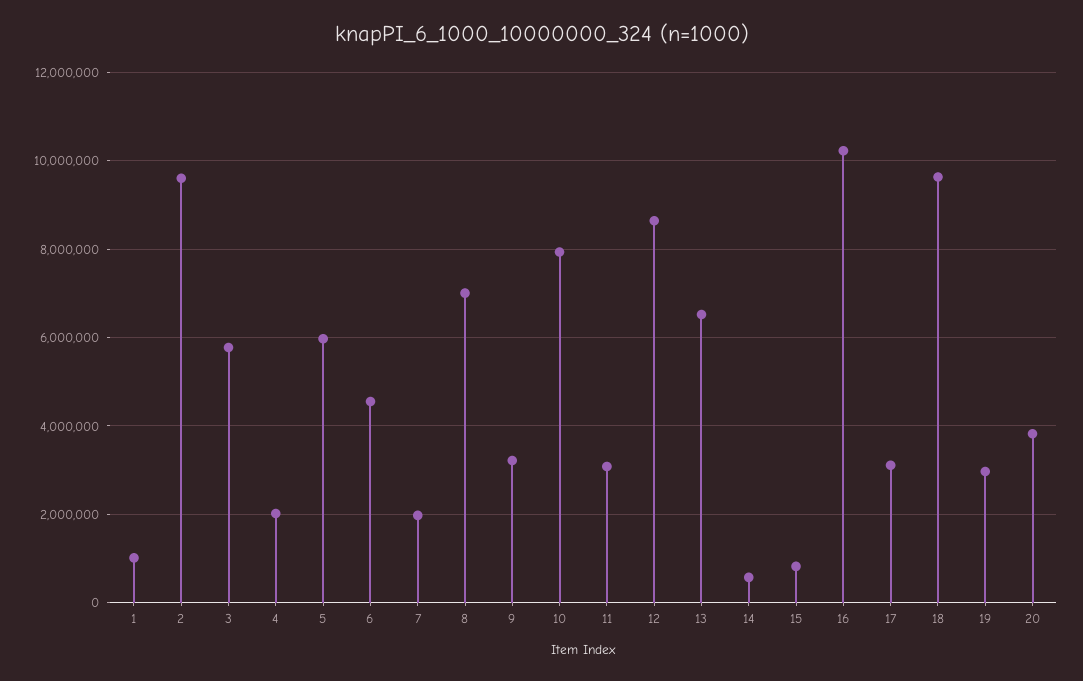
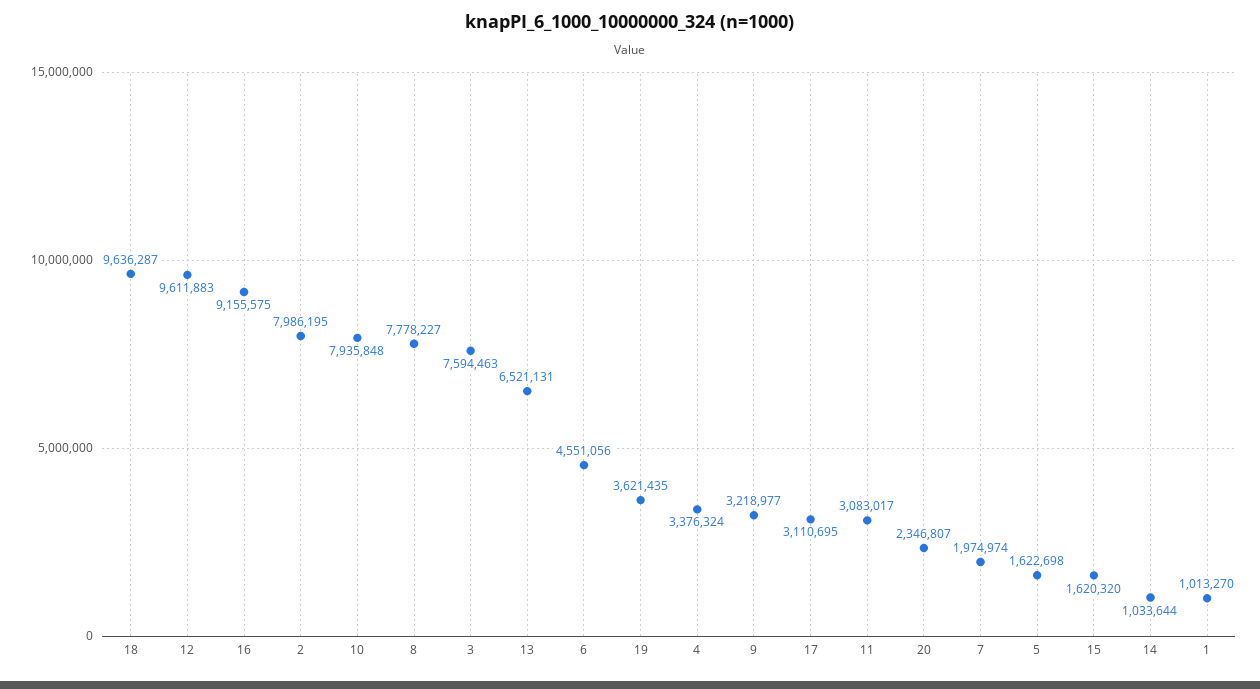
2: 9600000 -> 7986195
3: 5800000 -> 7594463
4: 2000000 -> 3376324
5: 6000000 -> 1622698
8: 7000000 -> 7778227
12: 8600000 -> 9611883
14: 600000 -> 1033644
15: 800000 -> 1620320
16: 10200000 -> 9155575
19: 3000000 -> 3621435
20: 3800000 -> 2346807

